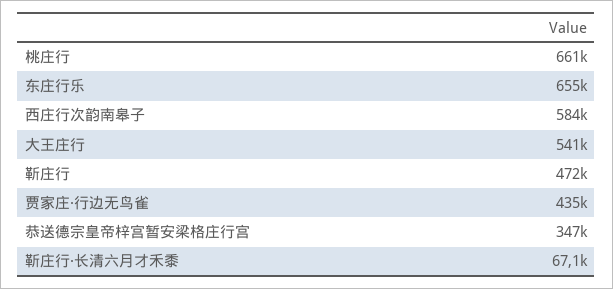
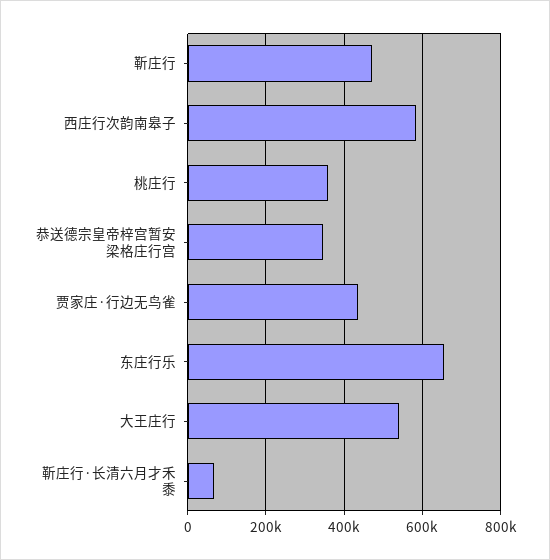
桃庄行: 661000 -> 360000

